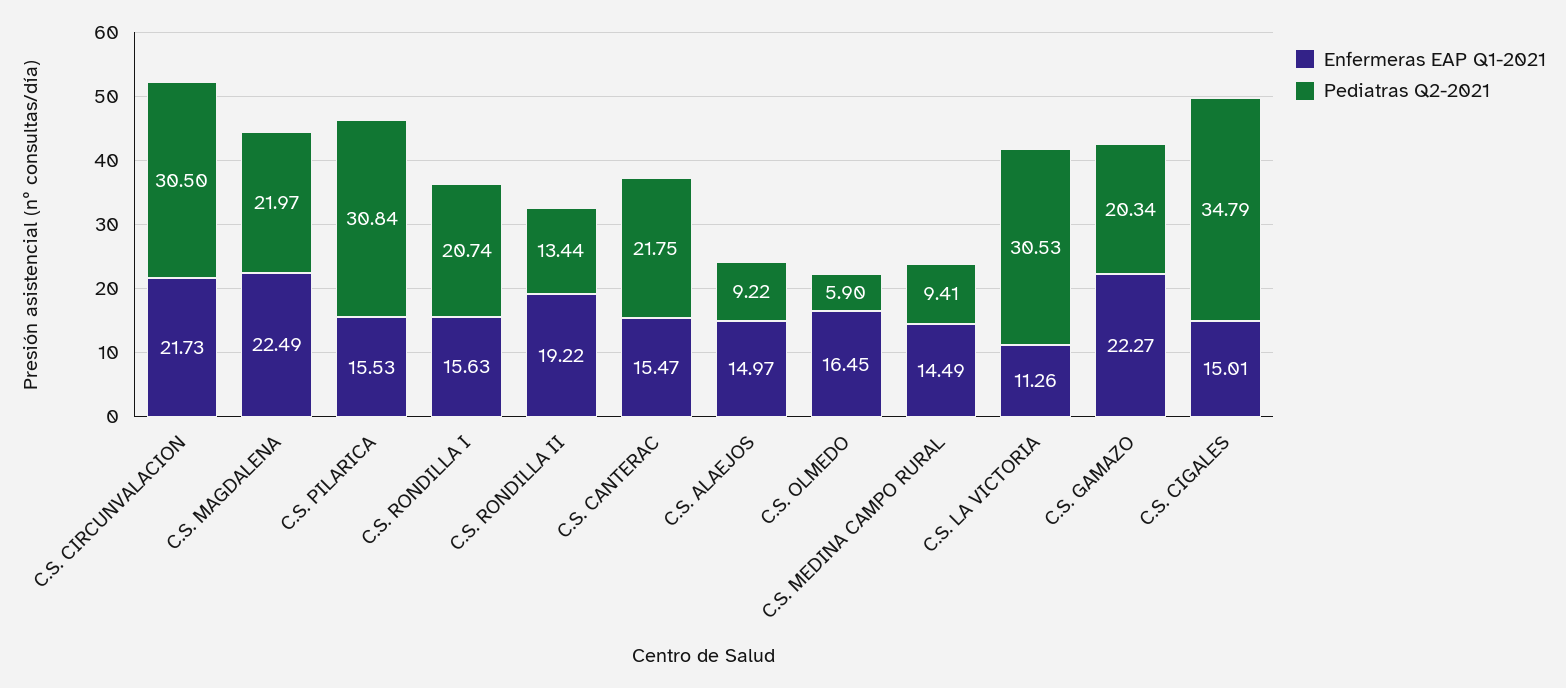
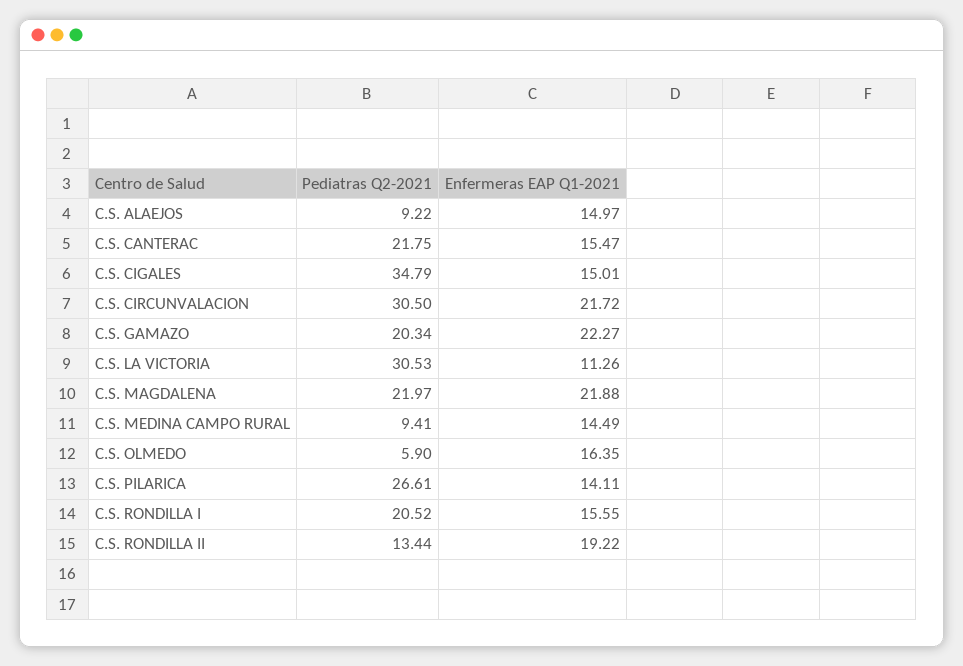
Enfermeras EAP Q1-2021, C.S. CIRCUNVALACION: 21.73 -> 21.72
Enfermeras EAP Q1-2021, C.S. MAGDALENA: 22.49 -> 21.88
Enfermeras EAP Q1-2021, C.S. PILARICA: 15.53 -> 14.11
Pediatras Q2-2021, C.S. PILARICA: 30.84 -> 26.61
Enfermeras EAP Q1-2021, C.S. RONDILLA I: 15.63 -> 15.55
Pediatras Q2-2021, C.S. RONDILLA I: 20.74 -> 20.52
Enfermeras EAP Q1-2021, C.S. OLMEDO: 16.45 -> 16.35

